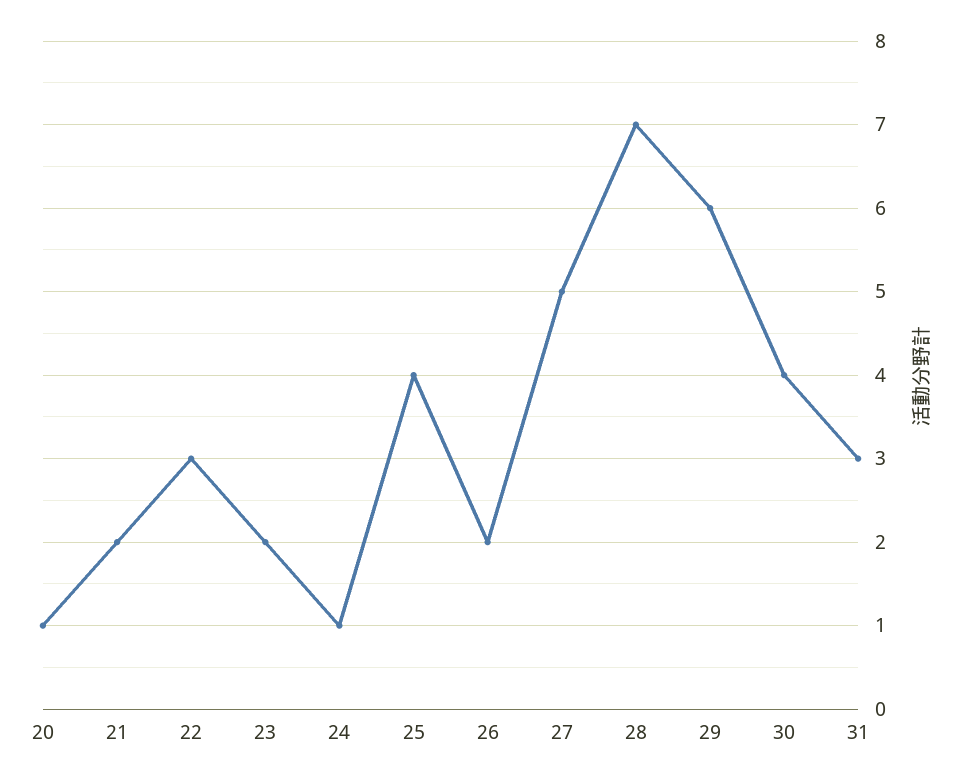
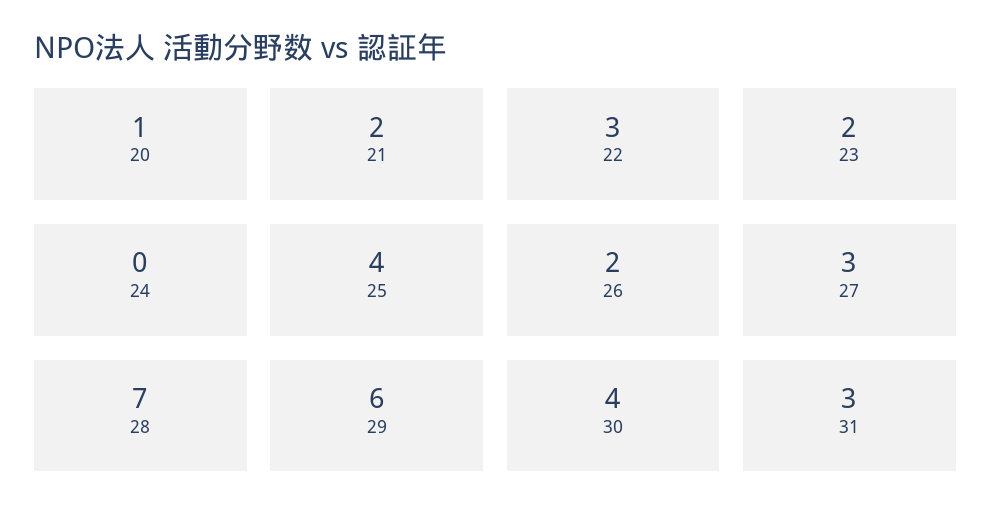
24: 1 -> 0
27: 5 -> 3

